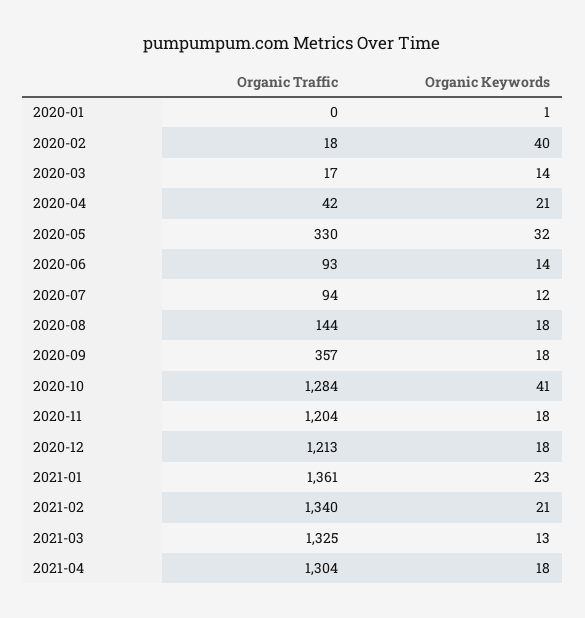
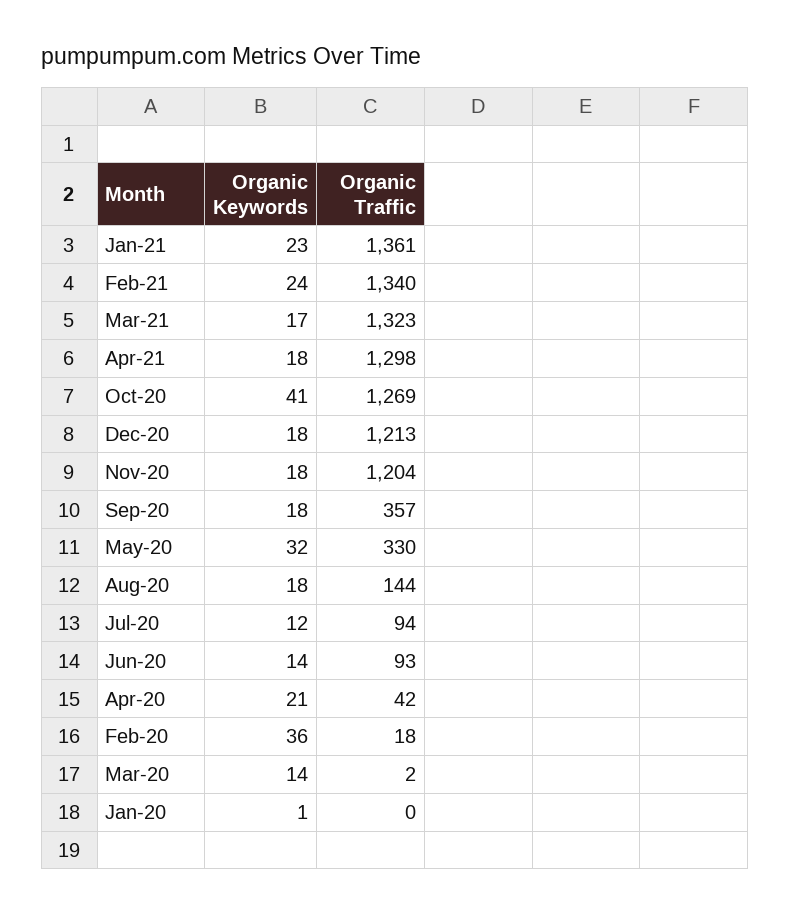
Organic Keywords, 2020-02: 40 -> 36
Organic Traffic, 2020-03: 17 -> 2
Organic Traffic, 2020-10: 1284 -> 1269
Organic Keywords, 2021-02: 21 -> 24
Organic Traffic, 2021-03: 1325 -> 1323
Organic Keywords, 2021-03: 13 -> 17
Organic Traffic, 2021-04: 1304 -> 1298

